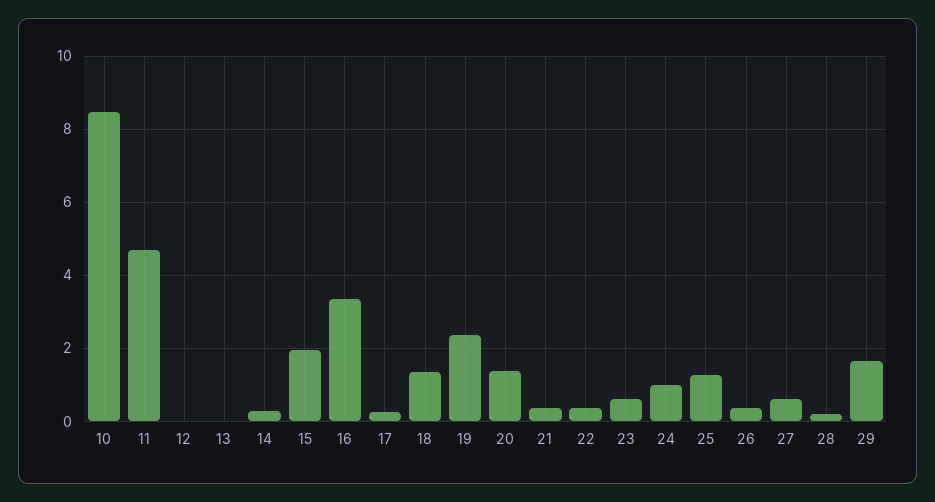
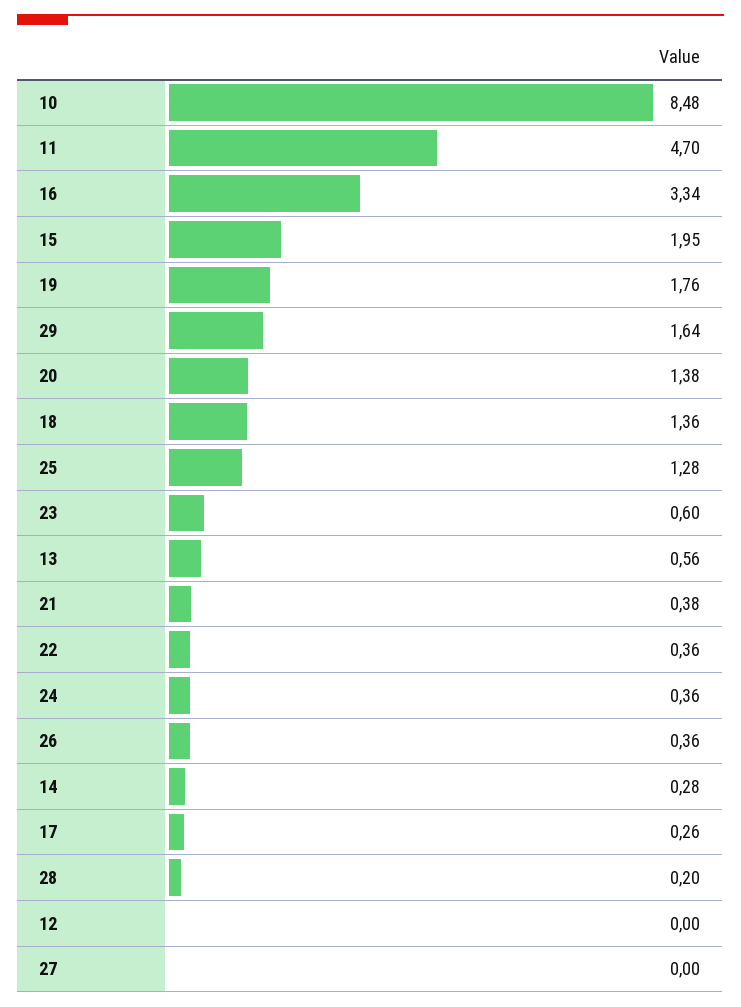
13: 0 -> 0.56
19: 2.4 -> 1.76
24: 1 -> 0.36
27: 0.6 -> 0

